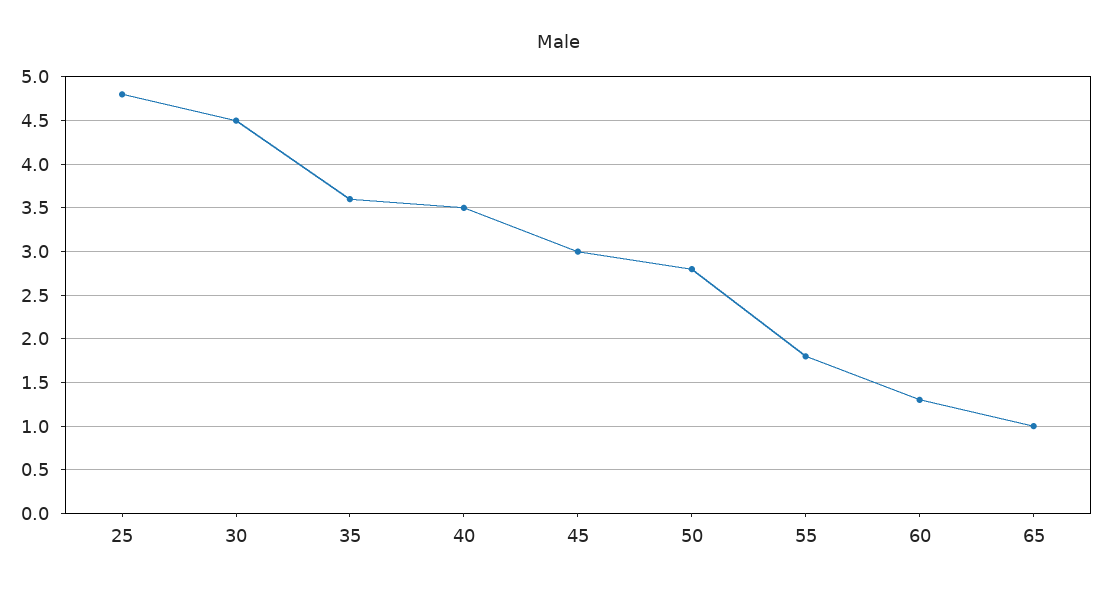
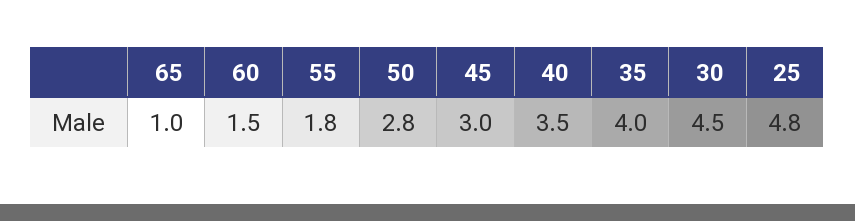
35: 3.6 -> 4
60: 1.3 -> 1.5

